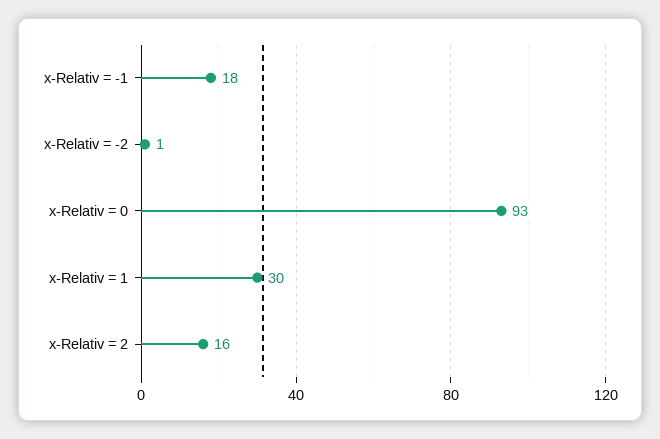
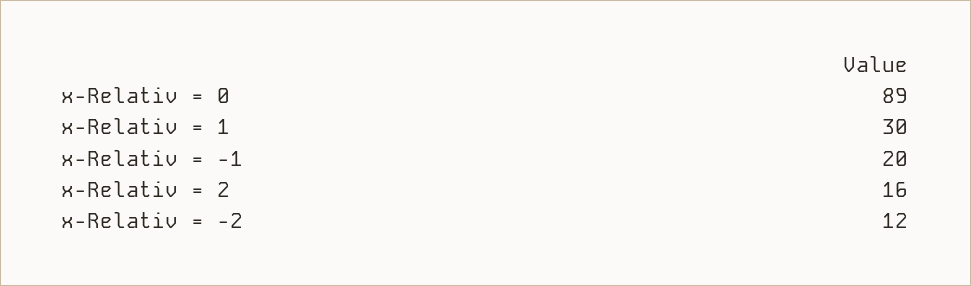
x-Relativ = -1: 18 -> 20
x-Relativ = -2: 1 -> 12
x-Relativ = 0: 93 -> 89

